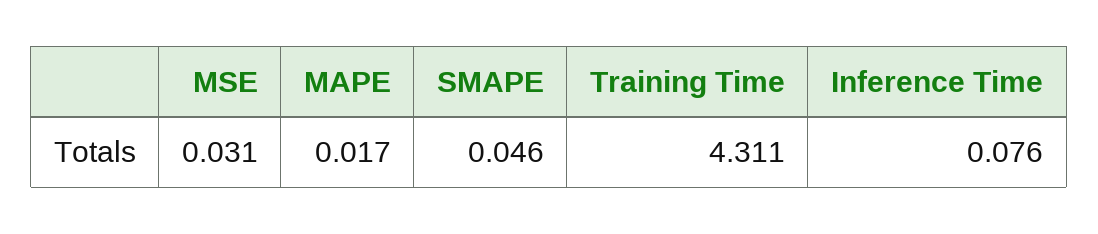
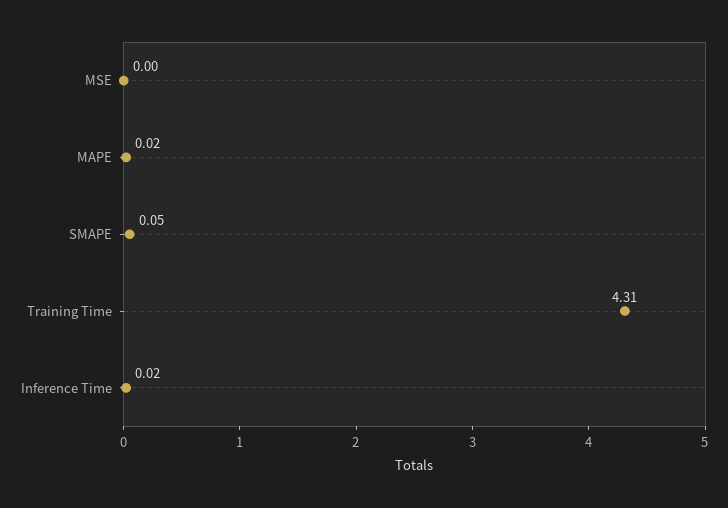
MSE: 0.031 -> 0
Inference Time: 0.076 -> 0.02

